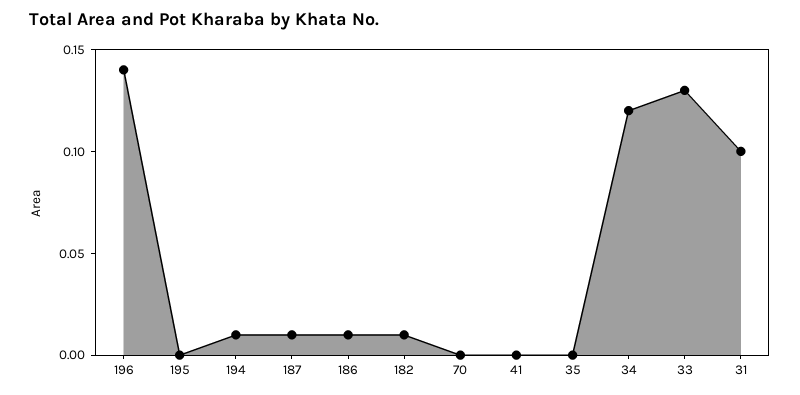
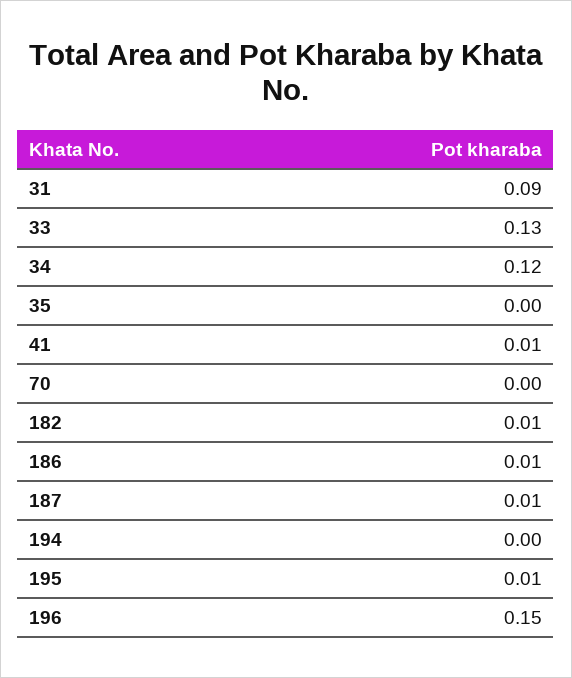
196: 0.14 -> 0.15
195: 0 -> 0.01
194: 0.01 -> 0
41: 0 -> 0.01
31: 0.1 -> 0.09

